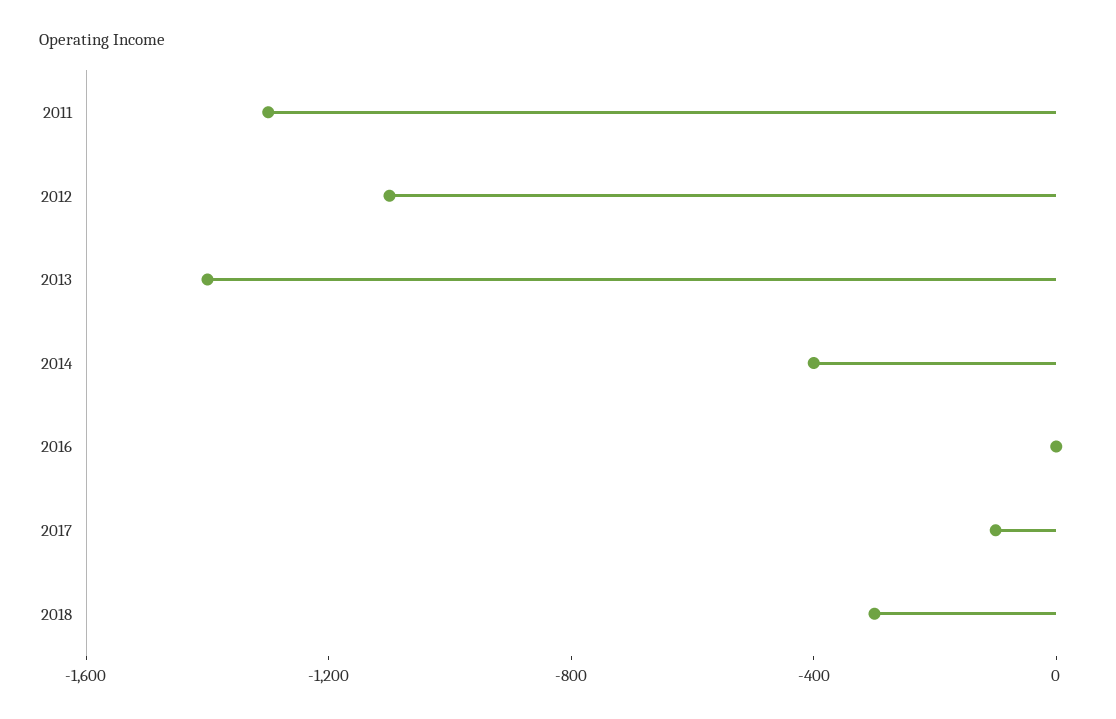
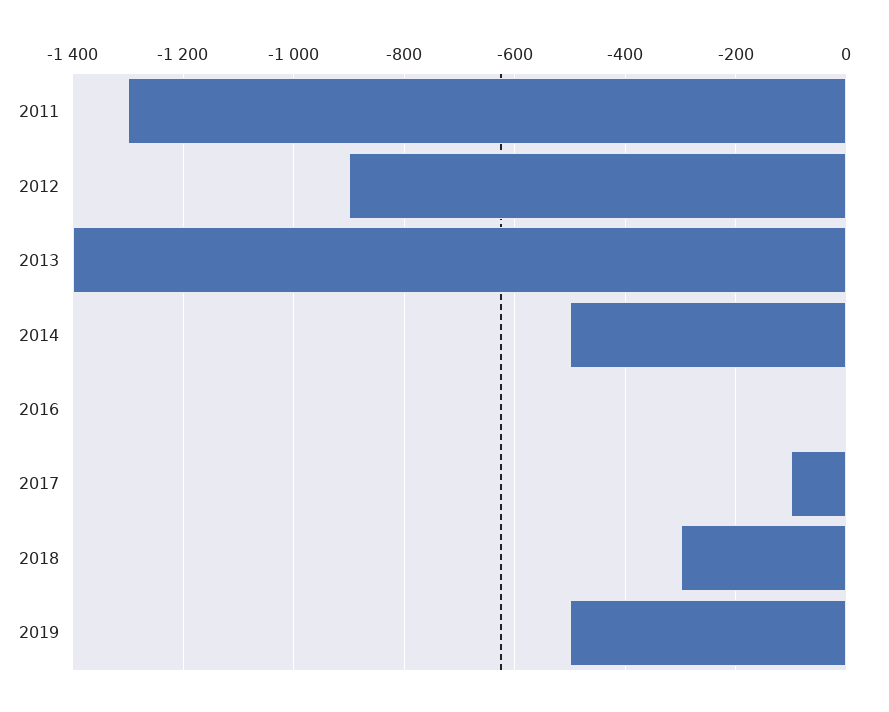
2012: -1100 -> -900
2014: -400 -> -500
2019: none -> -500

